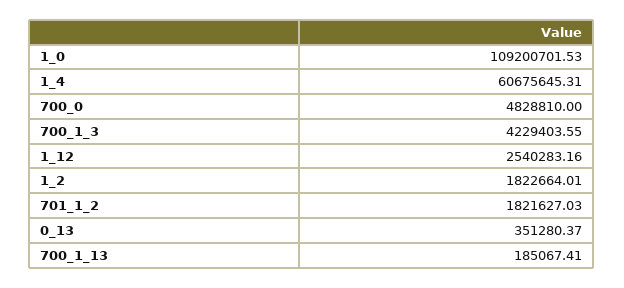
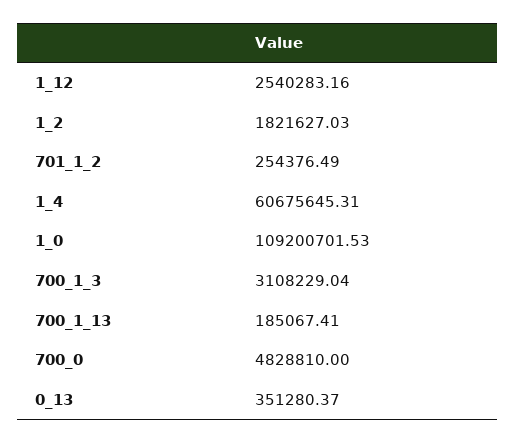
700_1_3: 4229403.55 -> 3108229.04
1_2: 1822664.01 -> 1821627.03
701_1_2: 1821627.03 -> 254376.49

